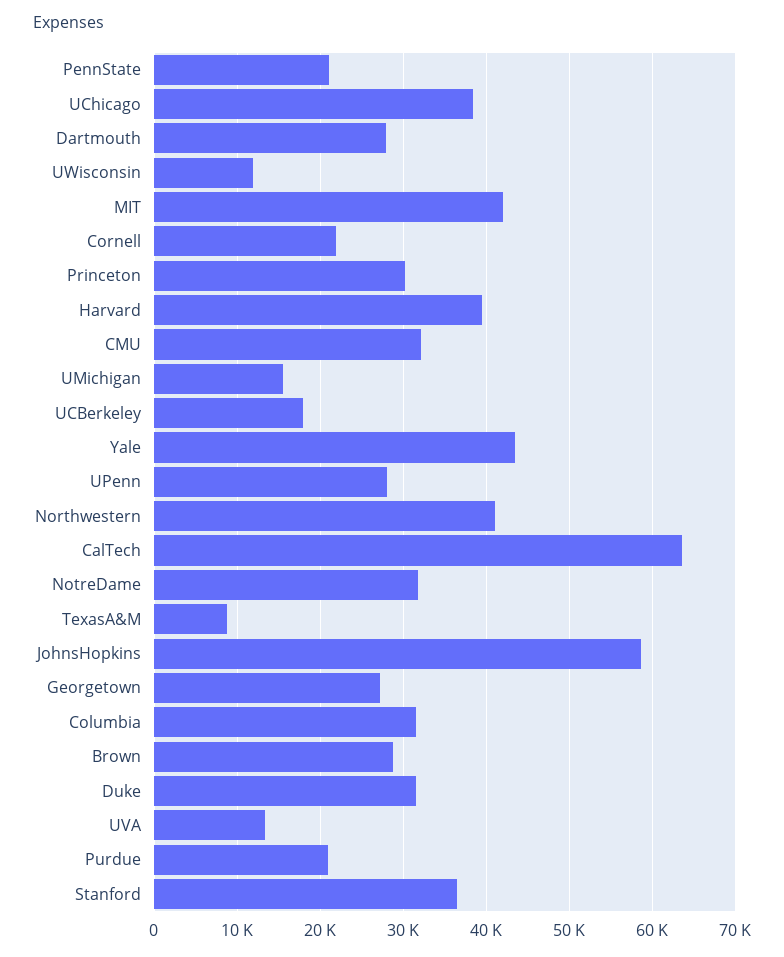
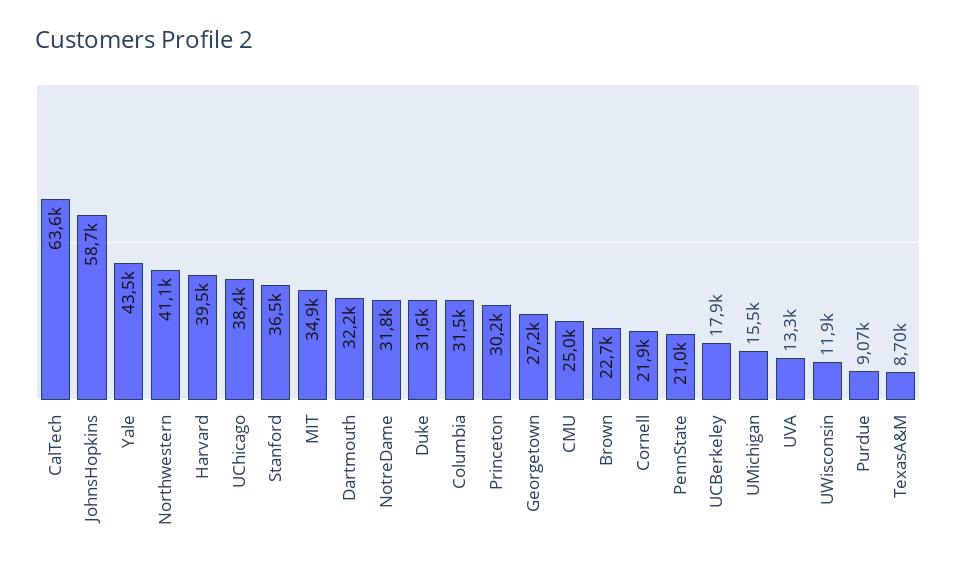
Dartmouth: 28000 -> 32200
MIT: 42000 -> 34900
CMU: 32000 -> 25000
UPenn: 28000 -> none
Brown: 29000 -> 22700
Purdue: 21000 -> 9070

